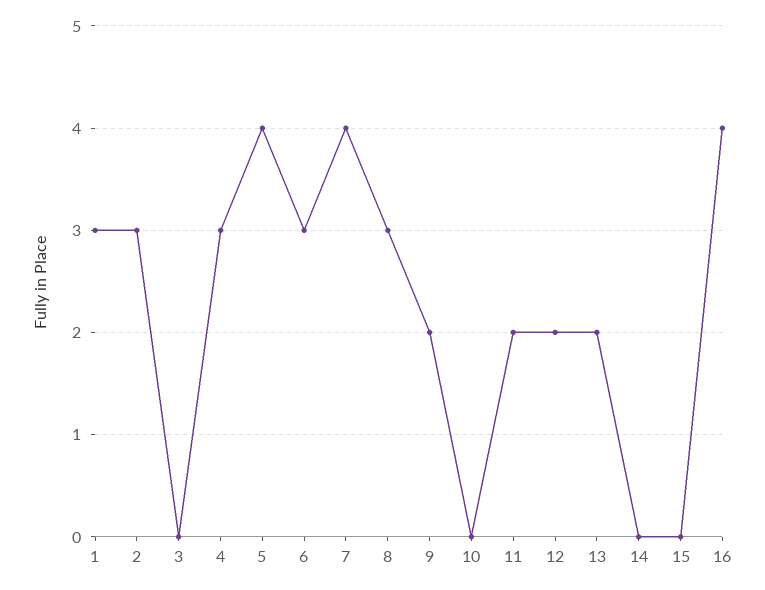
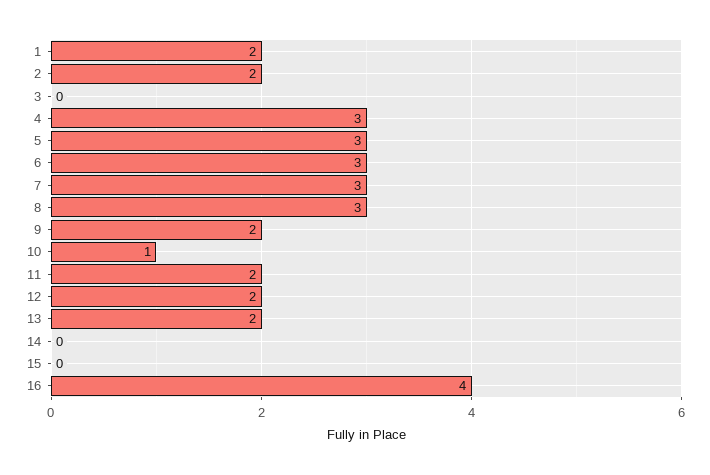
1: 3 -> 2
2: 3 -> 2
5: 4 -> 3
7: 4 -> 3
10: 0 -> 1

